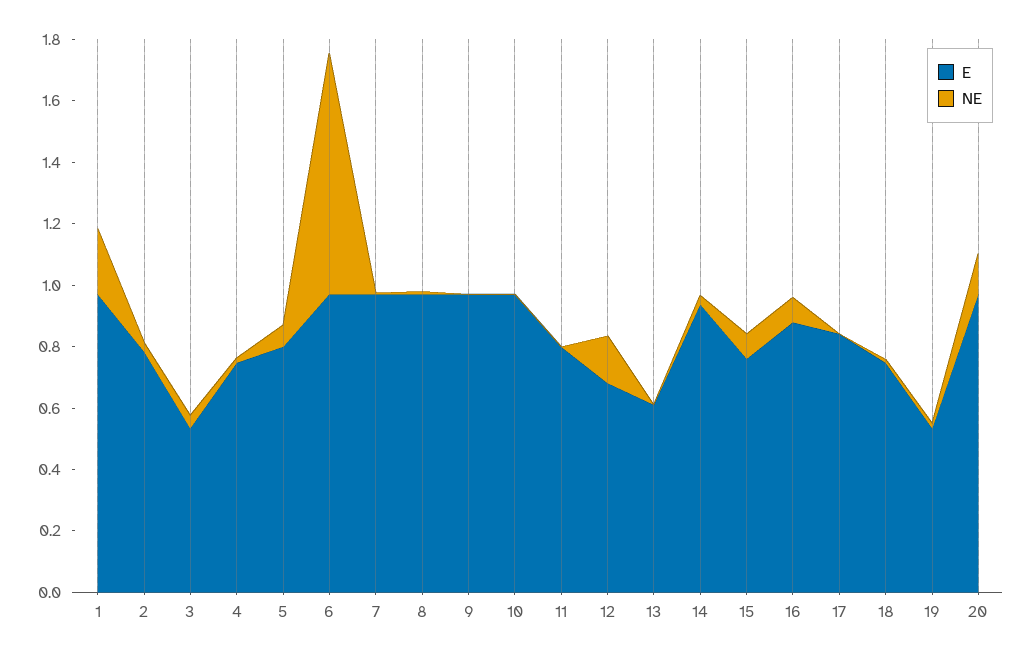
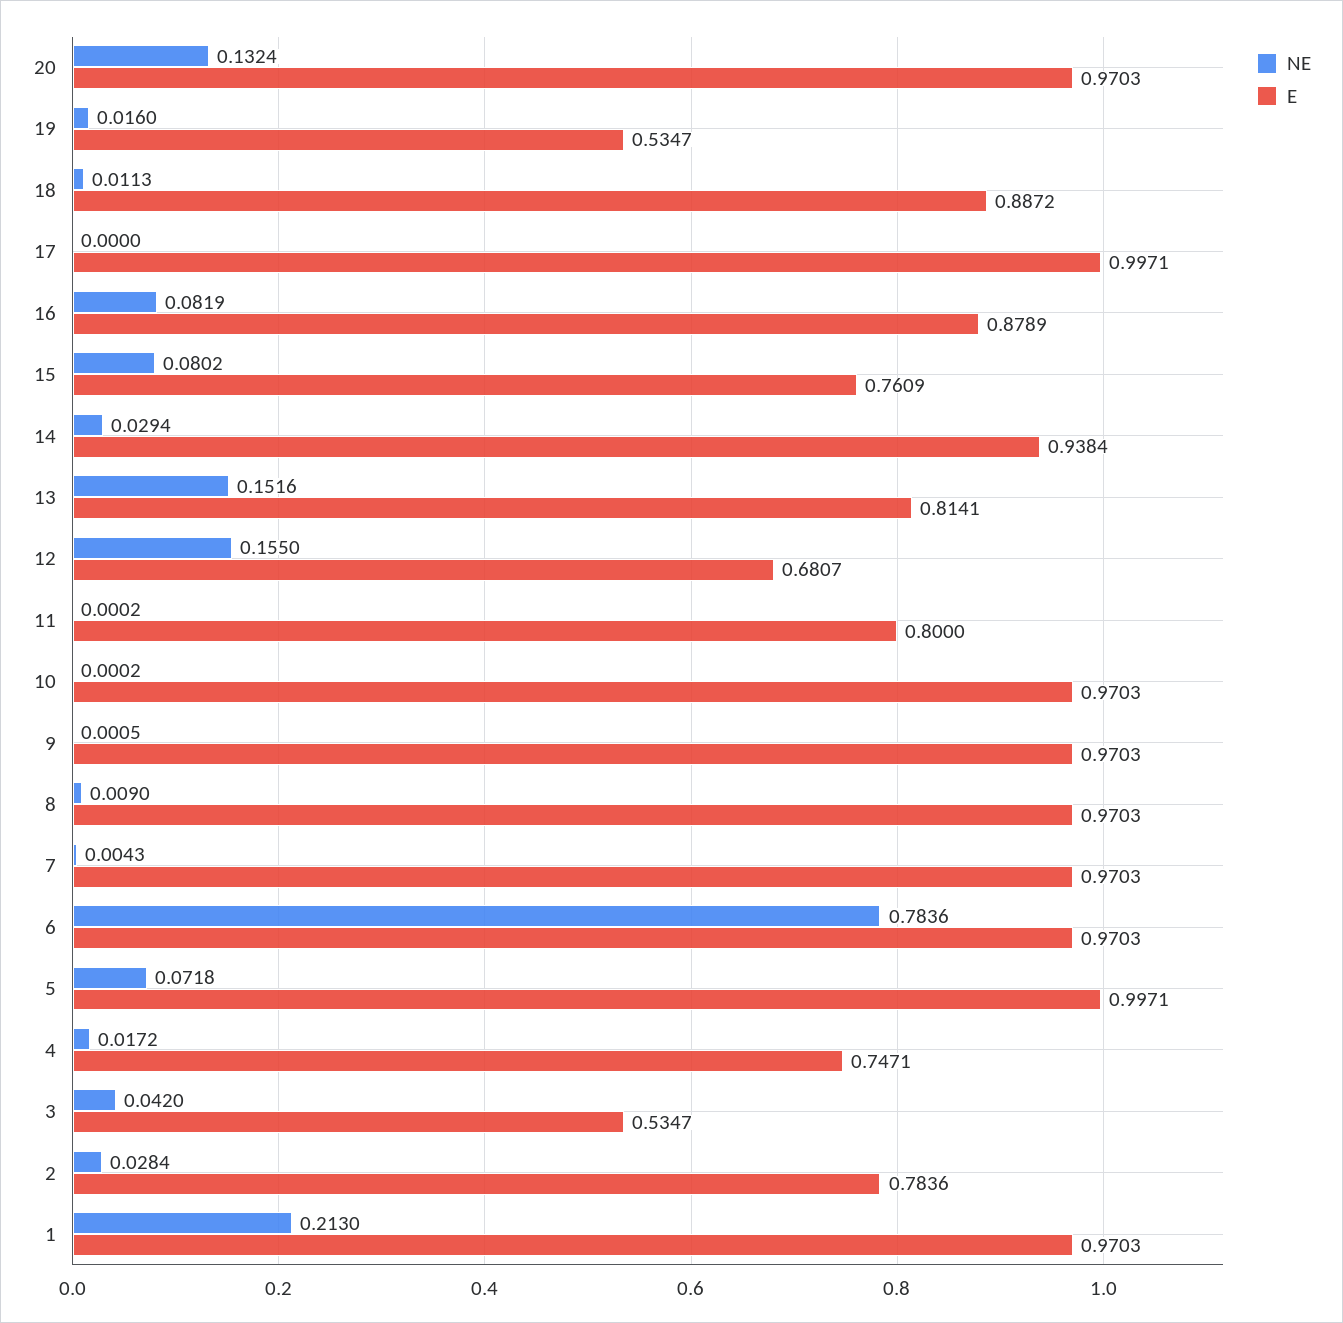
E, 5: 0.8 -> 0.9971
E, 13: 0.6 -> 0.8141
NE, 13: 0 -> 0.1516
E, 17: 0.85 -> 0.9971
E, 18: 0.75 -> 0.8872

